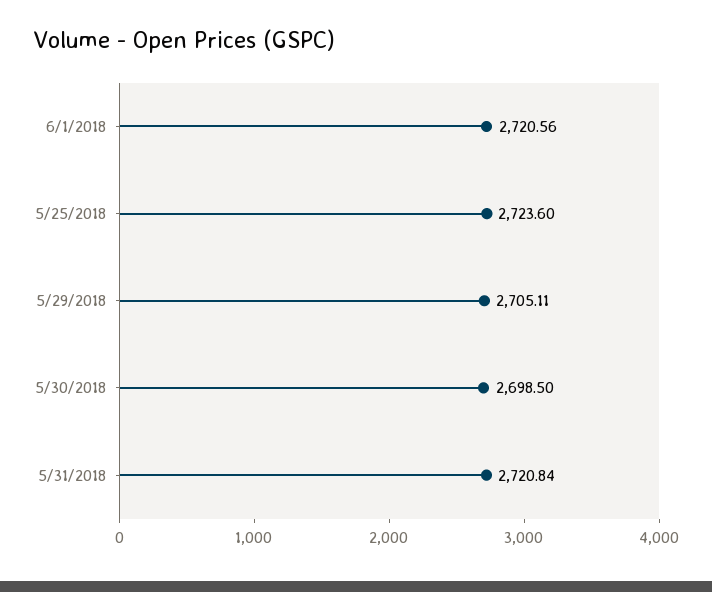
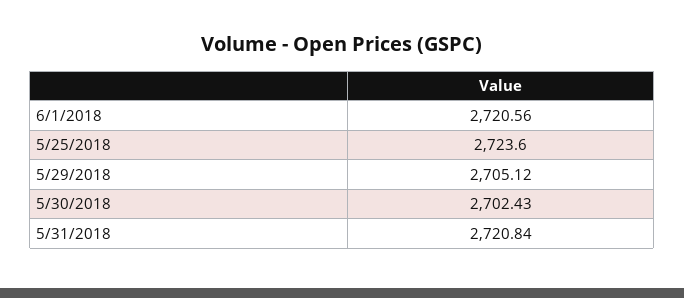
5/29/2018: 2705.11 -> 2705.12
5/30/2018: 2698.5 -> 2702.43

